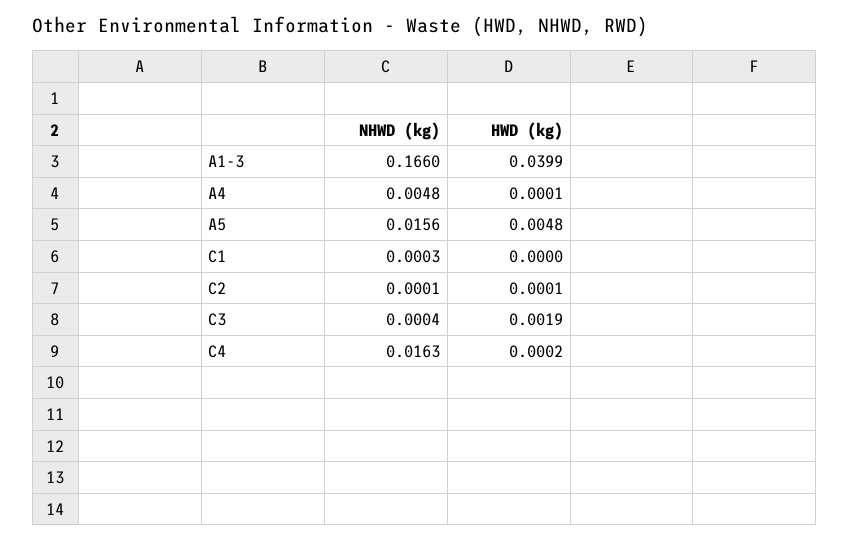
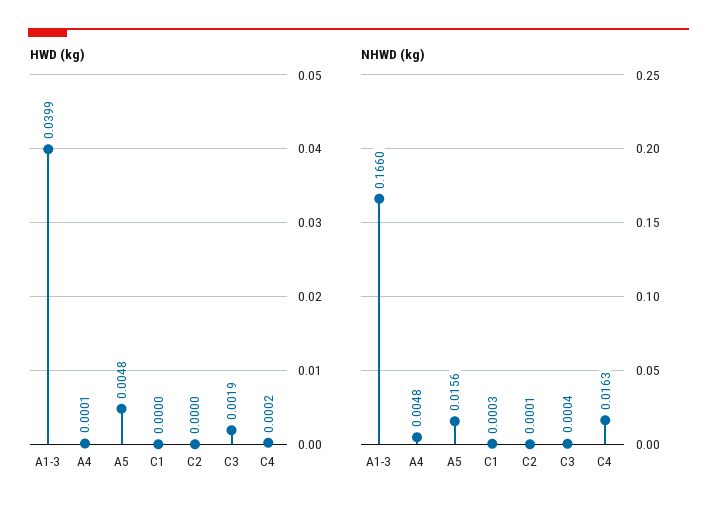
HWD (kg), C2: 0.0001 -> 0

